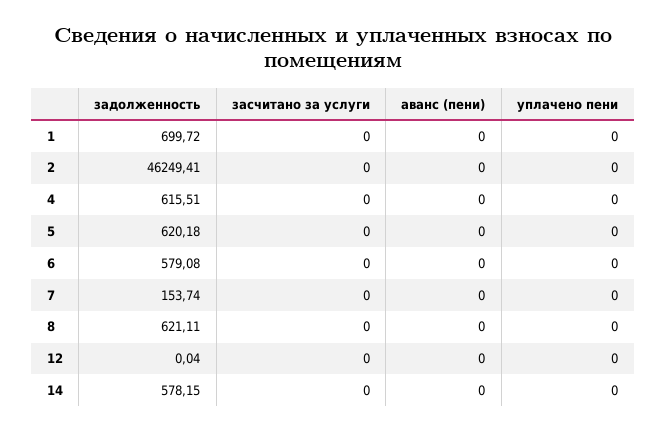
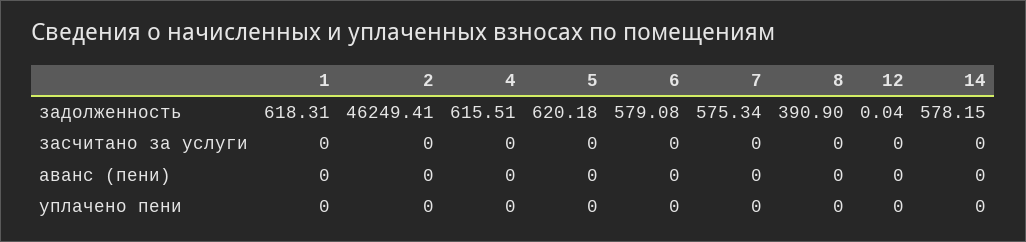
задолженность, 1: 699.72 -> 618.31
задолженность, 7: 153.74 -> 575.34
задолженность, 8: 621.11 -> 390.9

